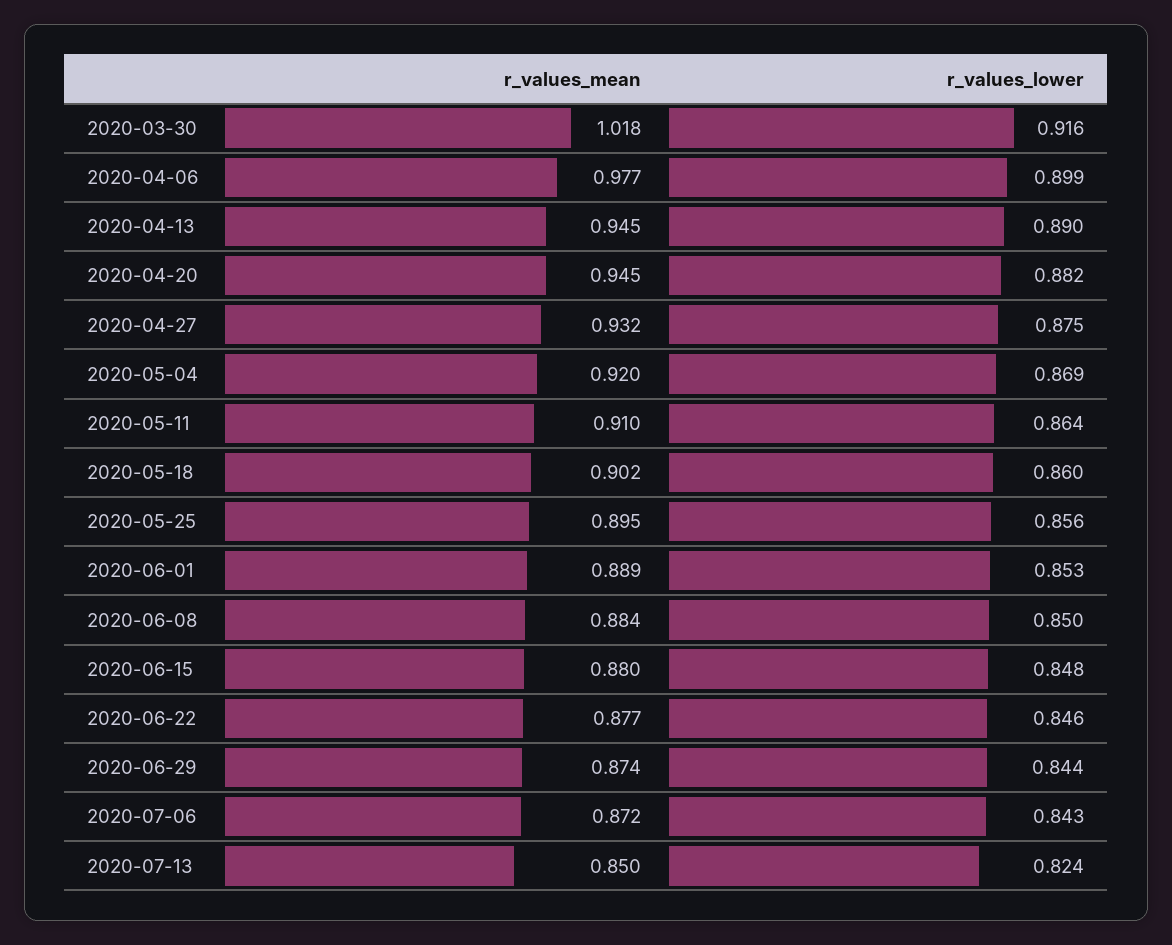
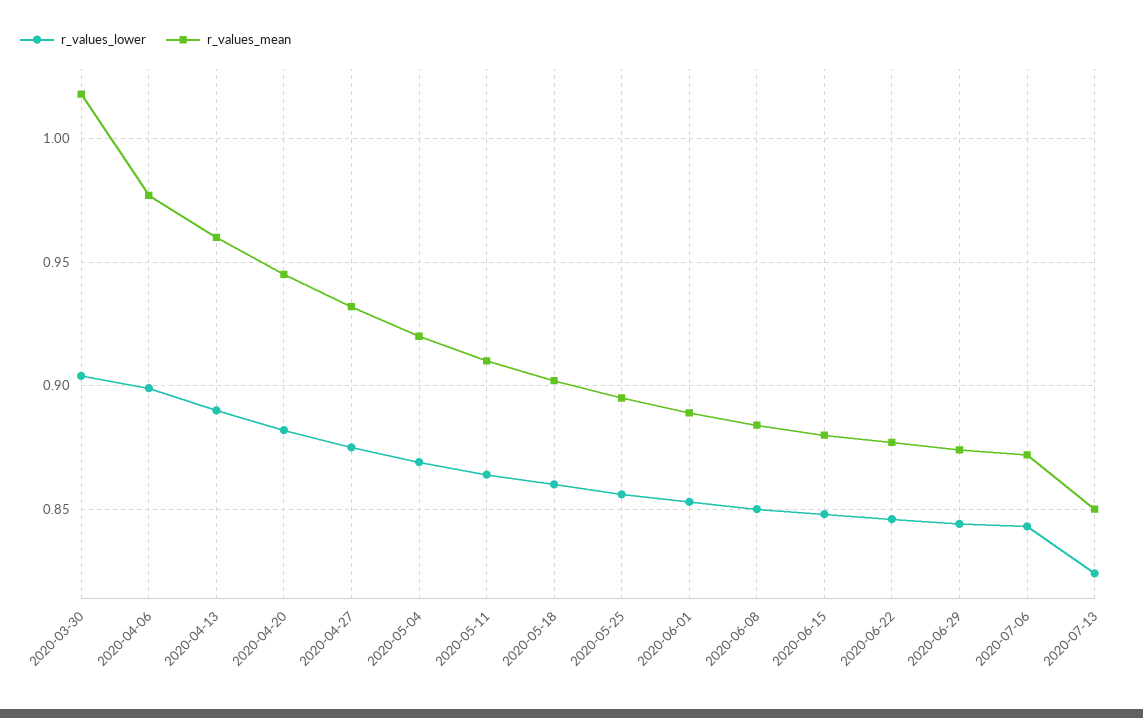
r_values_lower, 2020-03-30: 0.916 -> 0.905
r_values_mean, 2020-04-13: 0.945 -> 0.96

